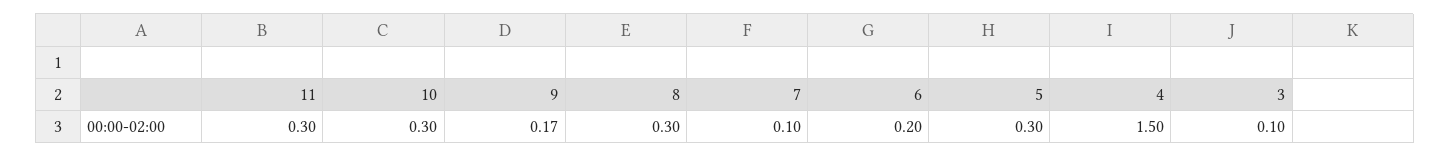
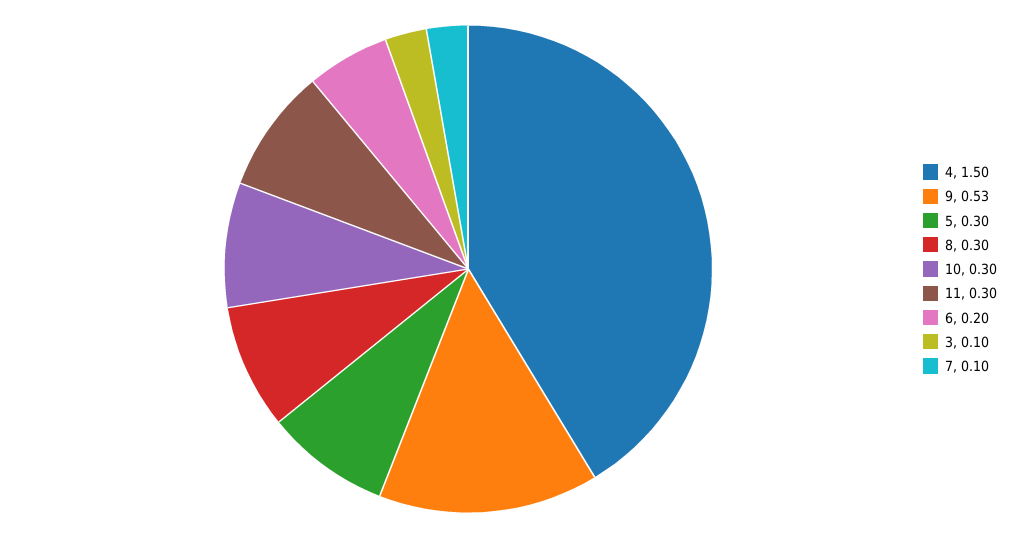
9: 0.17 -> 0.53

